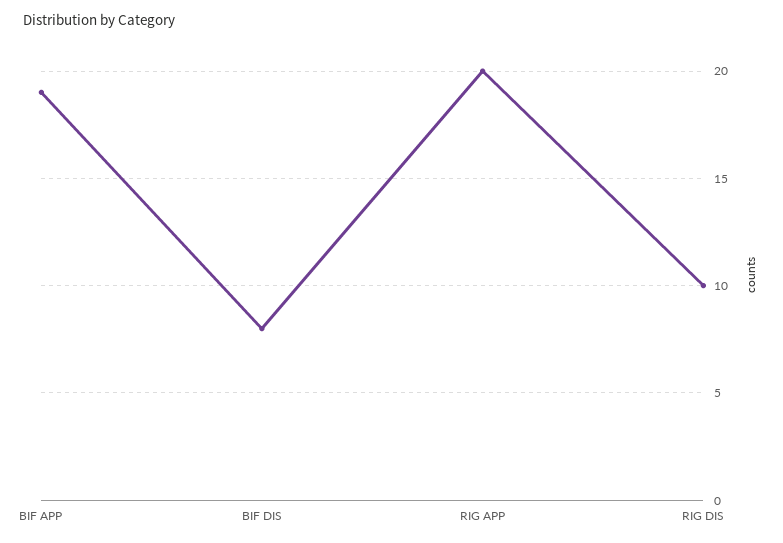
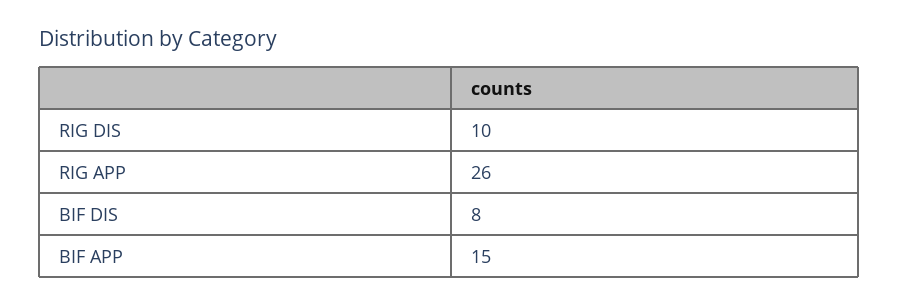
BIF APP: 19 -> 15
RIG APP: 20 -> 26

